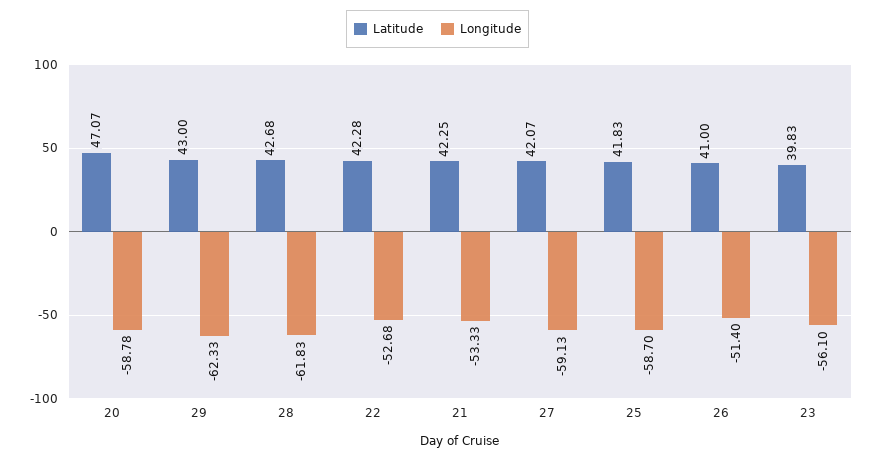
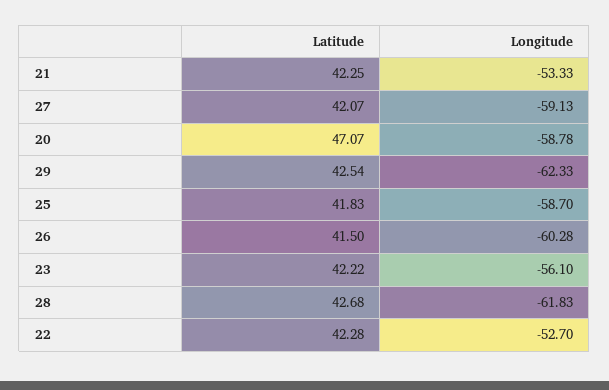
Latitude, 29: 43 -> 42.54
Longitude, 22: -52.68 -> -52.7
Latitude, 26: 41 -> 41.5
Longitude, 26: -51.4 -> -60.28
Latitude, 23: 39.83 -> 42.22

